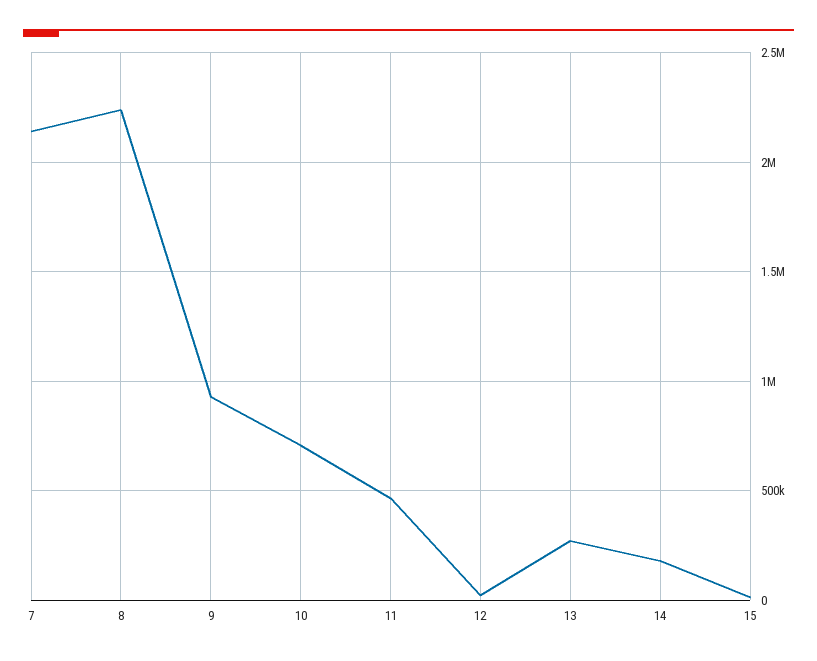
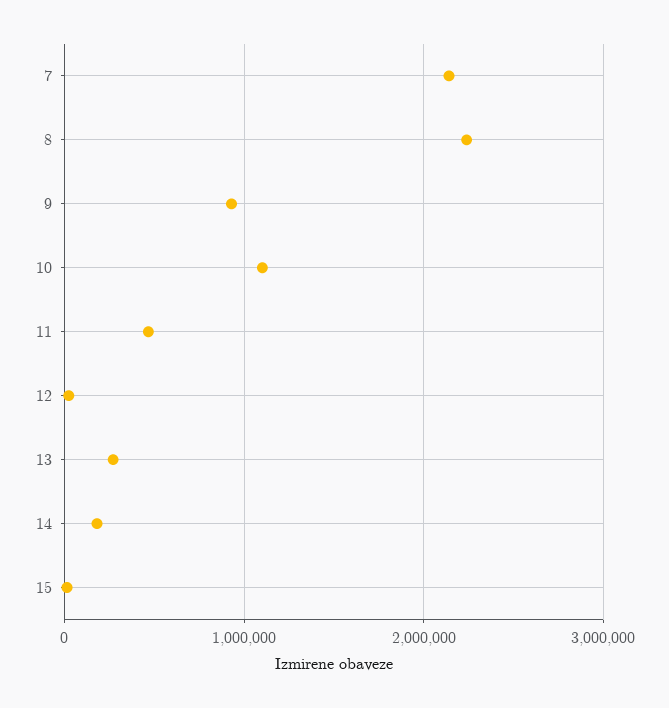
10: 700000 -> 1100000

